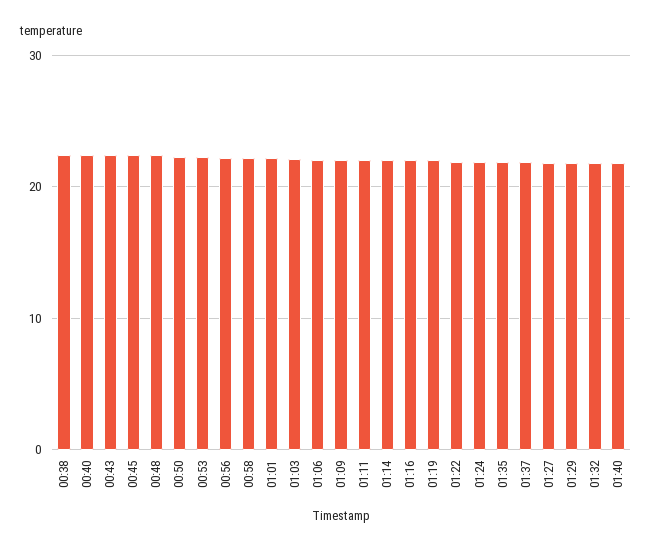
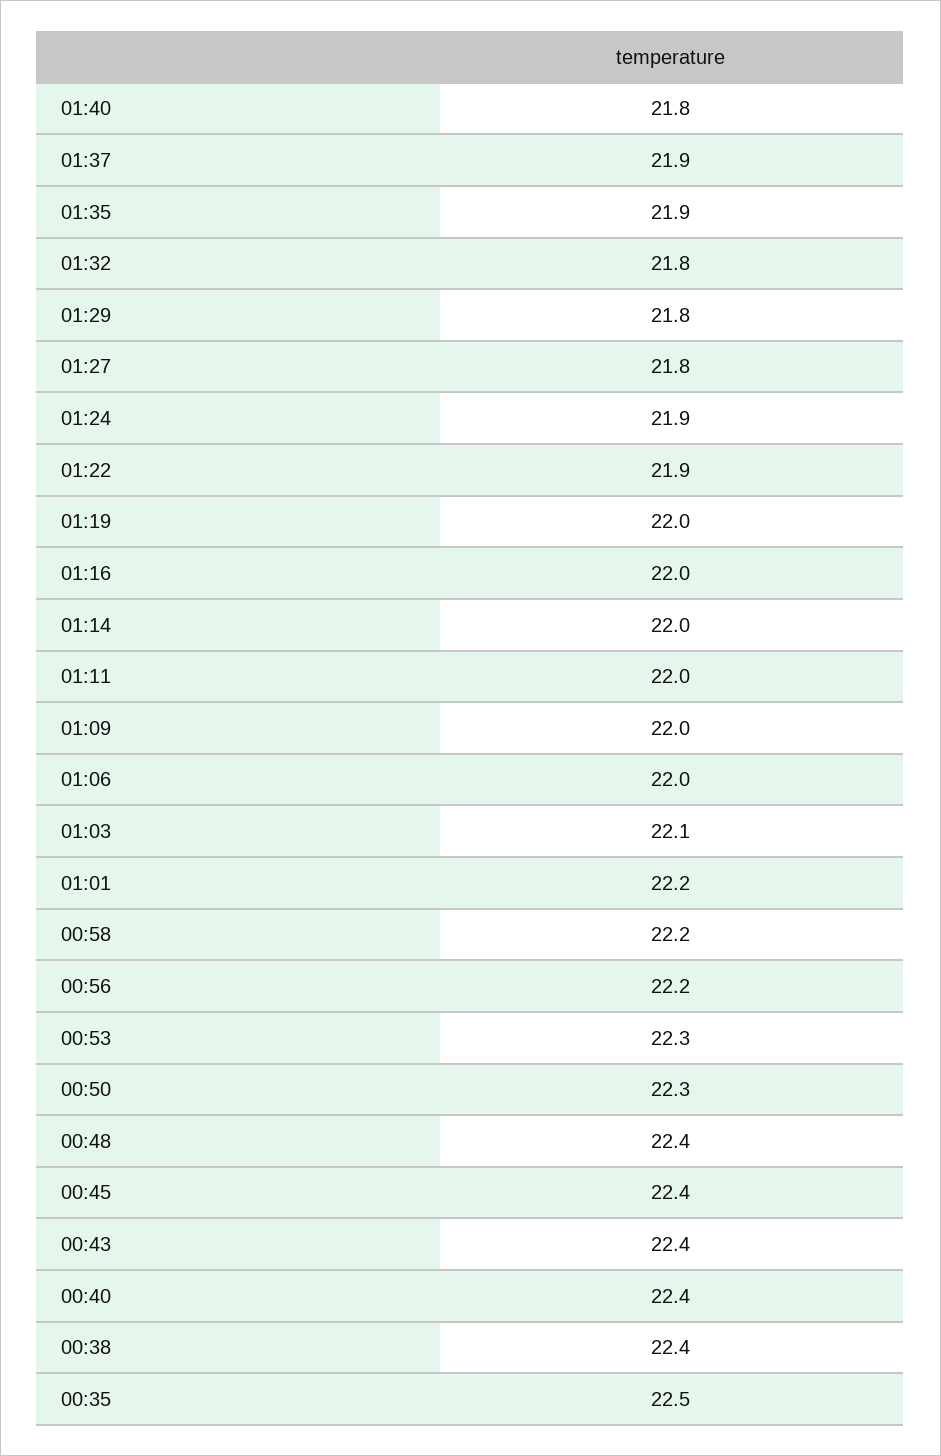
00:35: none -> 22.5

